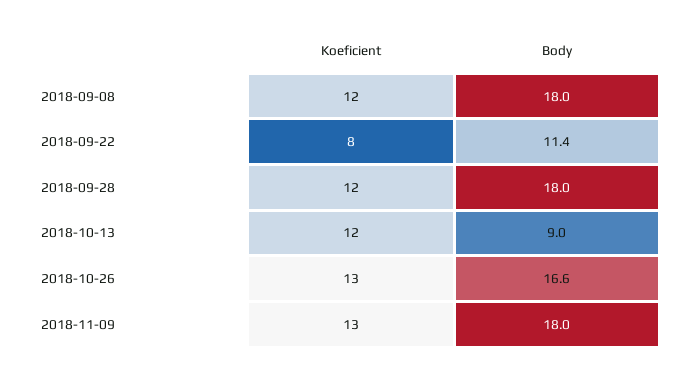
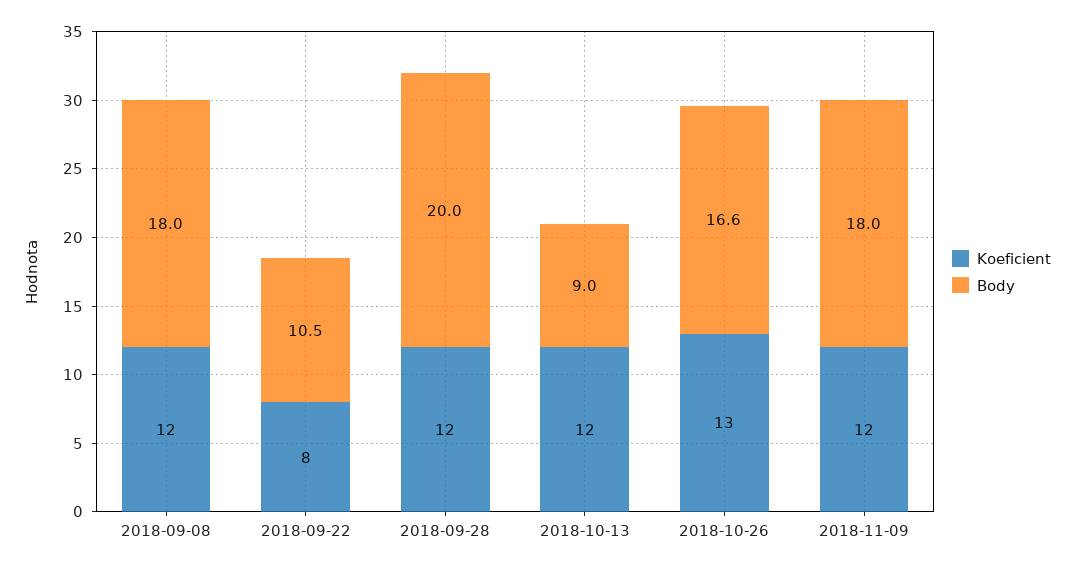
Body, 2018-09-22: 11.4 -> 10.5
Body, 2018-09-28: 18 -> 20
Koeficient, 2018-11-09: 13 -> 12

